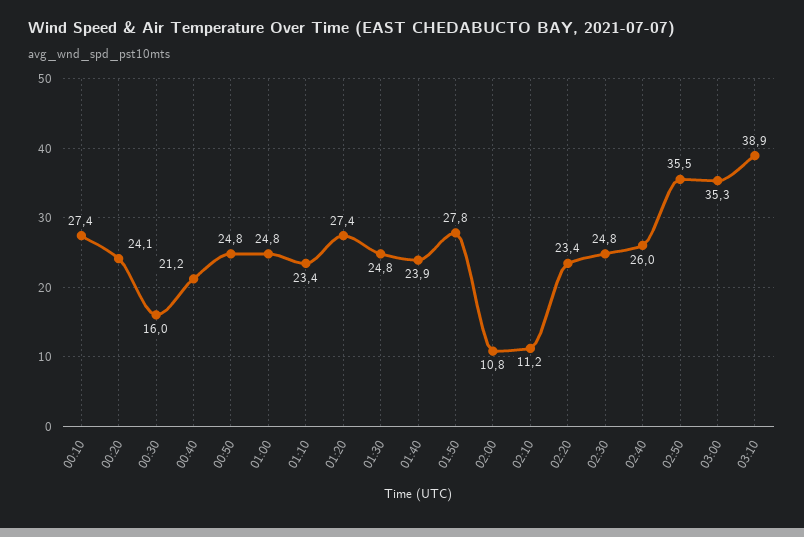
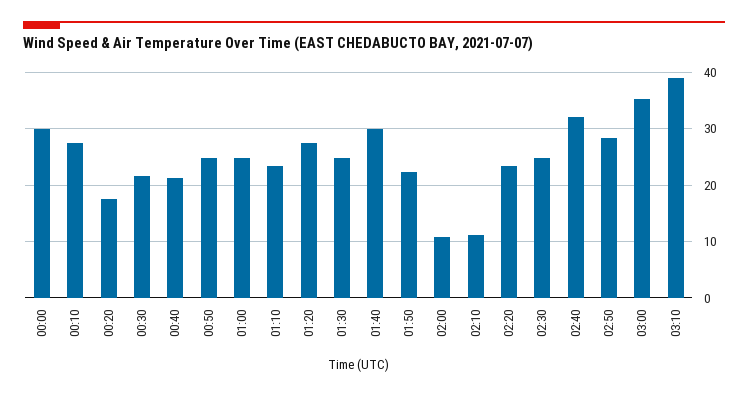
00:20: 24.1 -> 18
00:30: 16 -> 22
01:40: 23.9 -> 30
01:50: 27.8 -> 22
02:40: 26 -> 32
02:50: 35.5 -> 28
00:00: none -> 30

